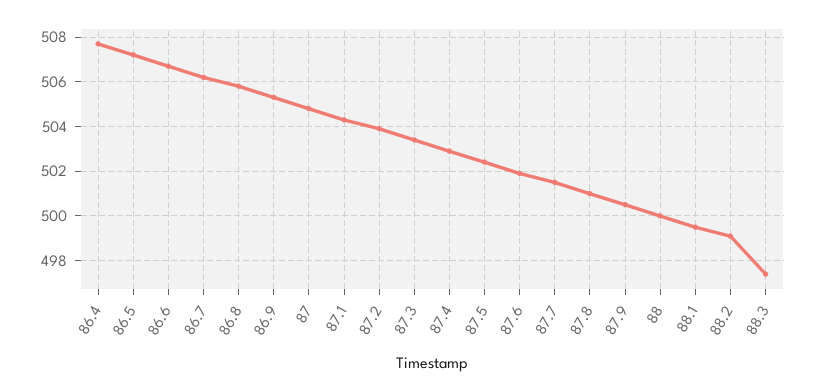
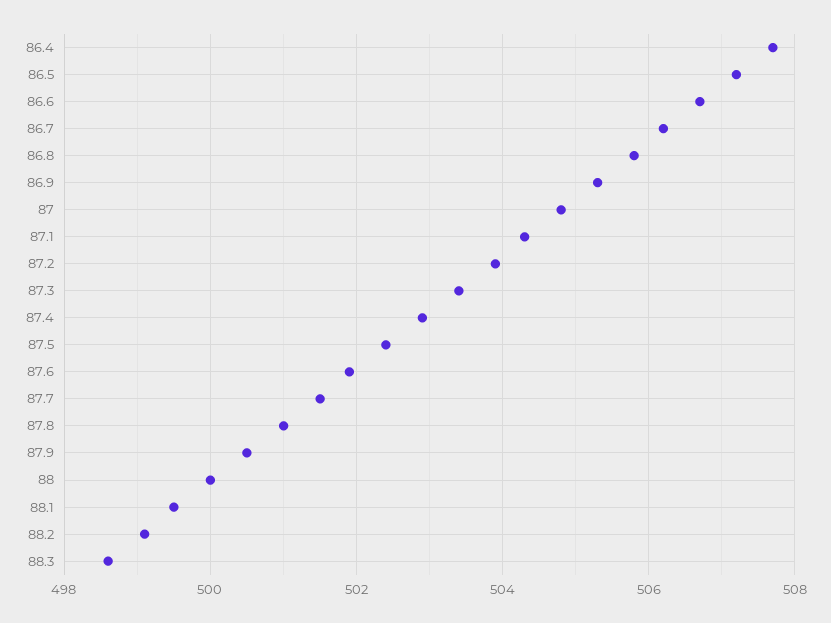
88.3: 497.5 -> 498.5

